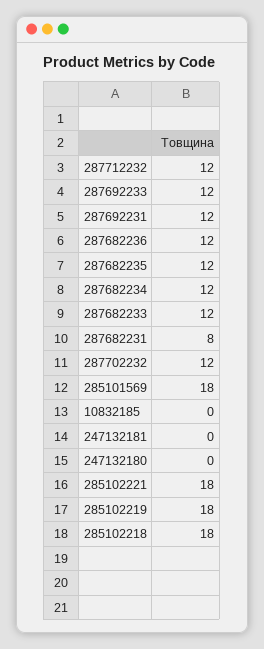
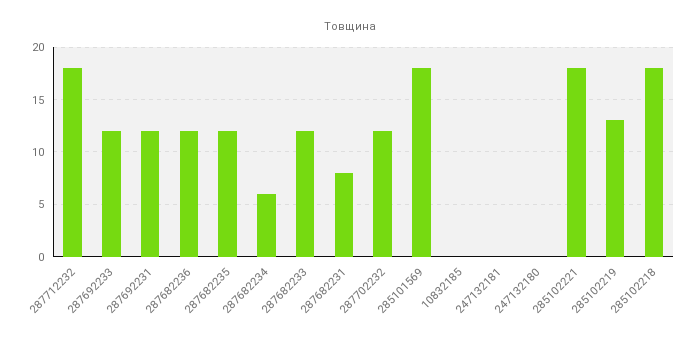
287712232: 12 -> 18
287682234: 12 -> 6
285102219: 18 -> 13

